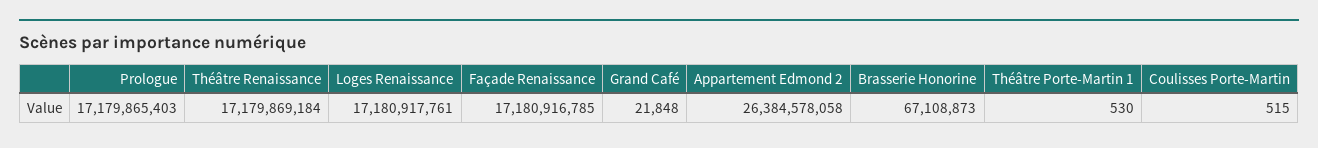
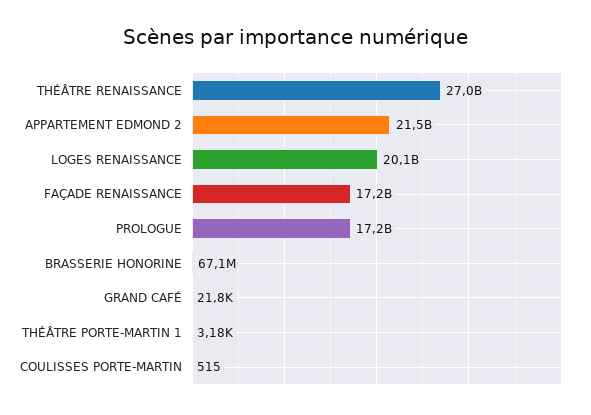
Théâtre Renaissance: 17179869184 -> 27000000000
Loges Renaissance: 17180917761 -> 20100000000
Appartement Edmond 2: 26384578058 -> 21500000000
Théâtre Porte-Martin 1: 530 -> 3180

